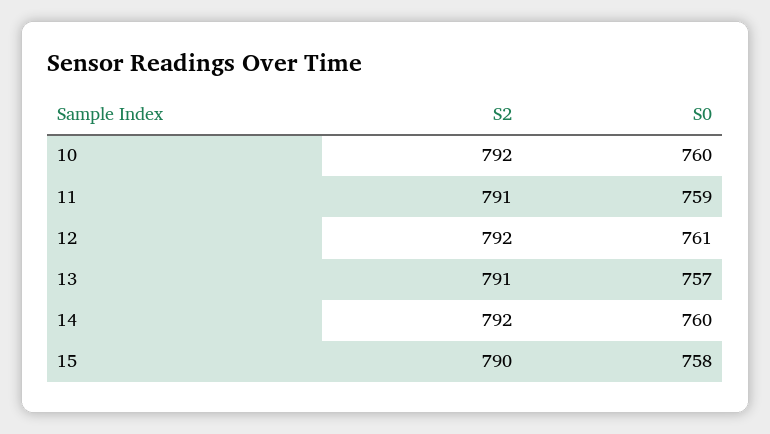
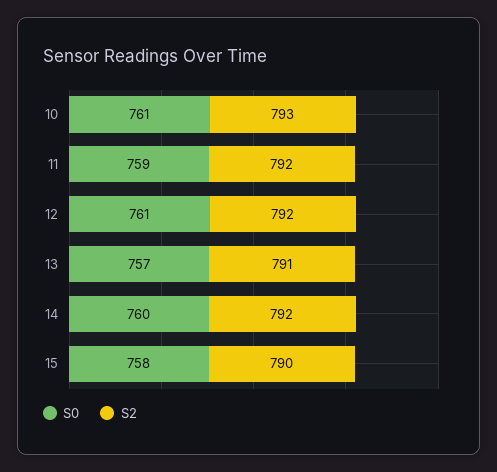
S2, 10: 792 -> 793
S0, 10: 760 -> 761
S2, 11: 791 -> 792

